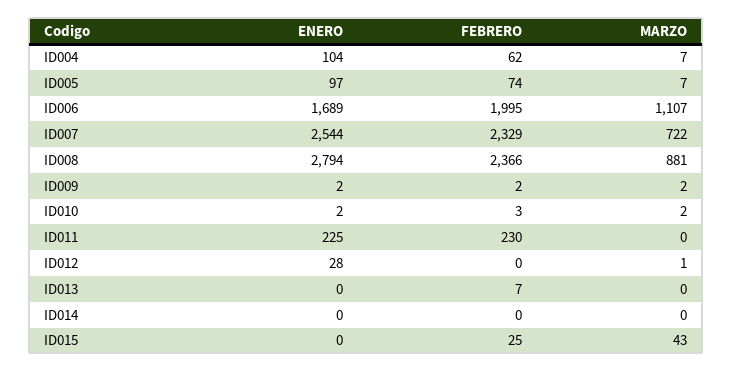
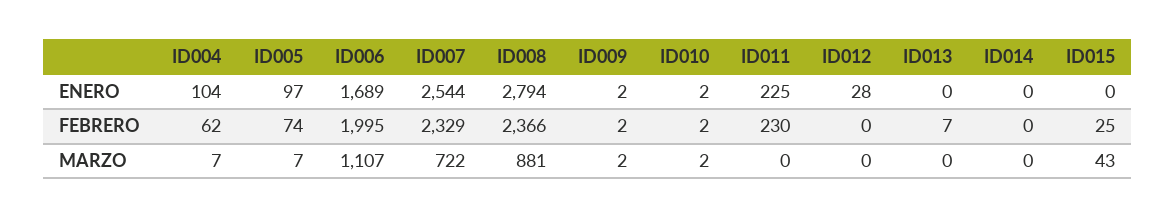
FEBRERO, ID010: 3 -> 2
MARZO, ID012: 1 -> 0

